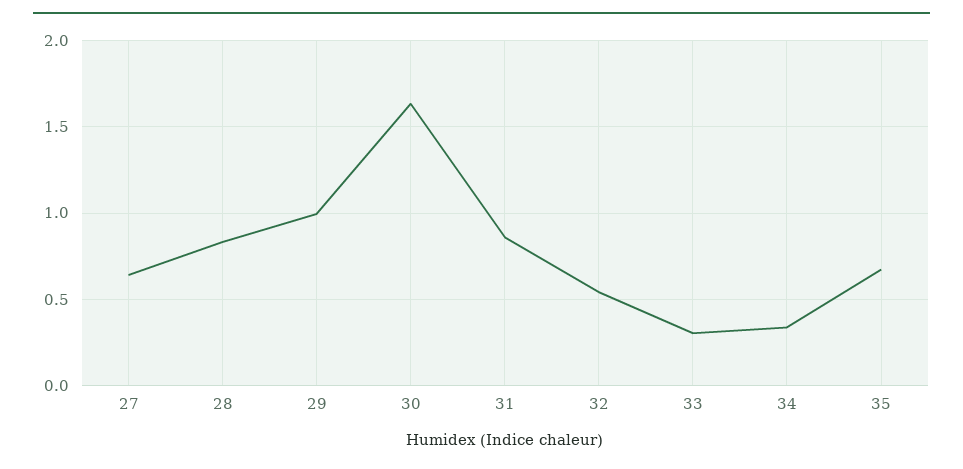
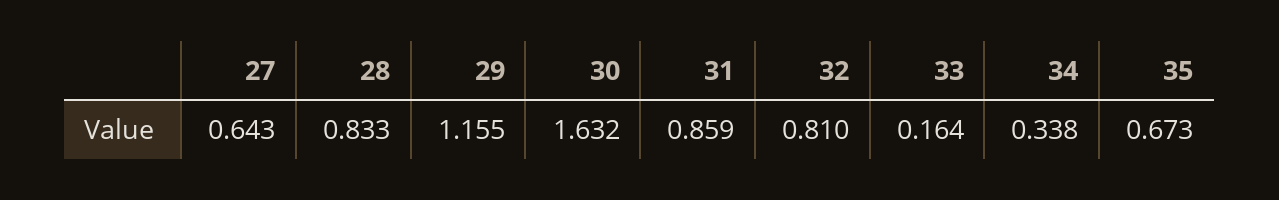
29: 1 -> 1.155
32: 0.55 -> 0.81
33: 0.3 -> 0.164

